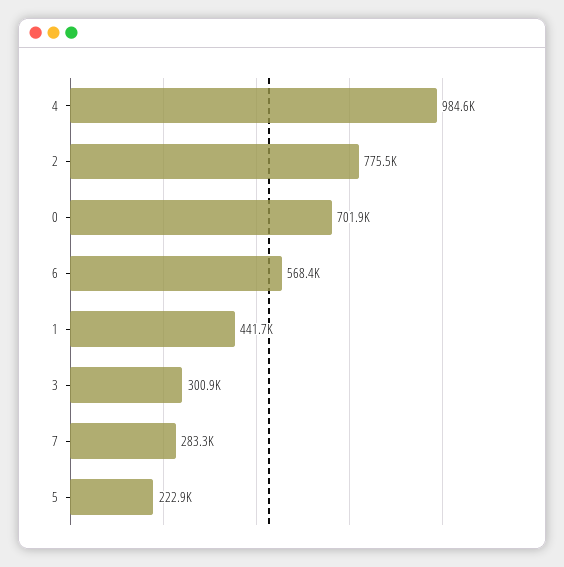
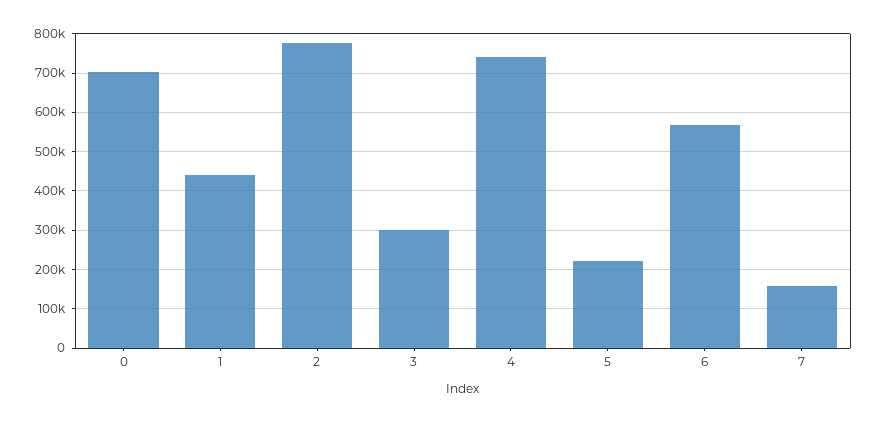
4: 984600 -> 740000
7: 283300 -> 160000

